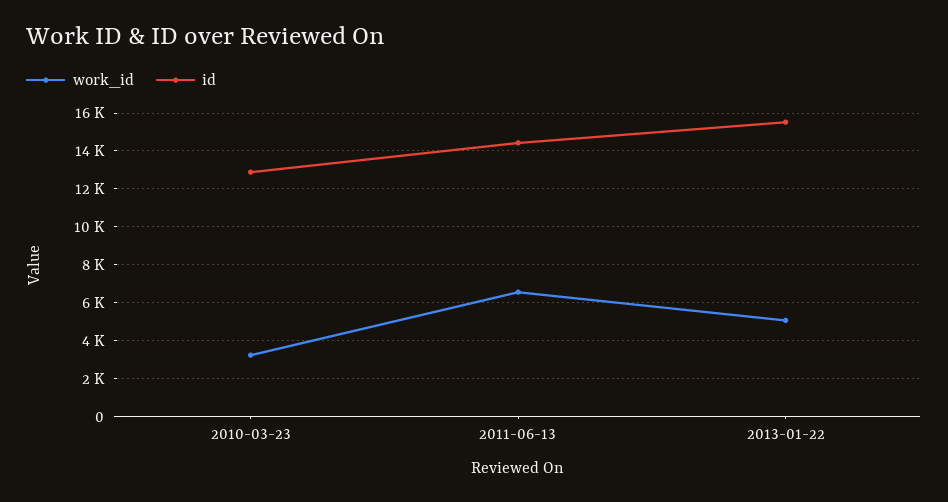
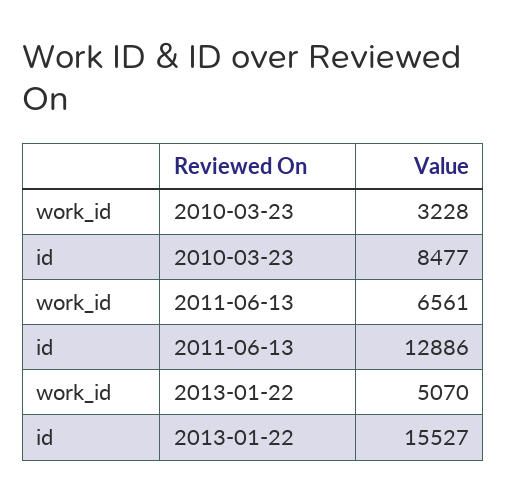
id, 2010-03-23: 13000 -> 8477
id, 2011-06-13: 14500 -> 12886

